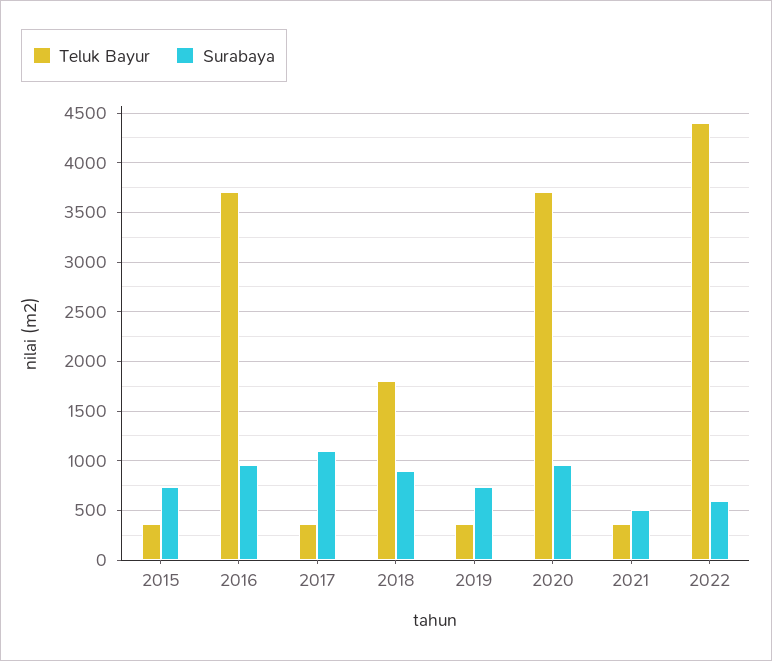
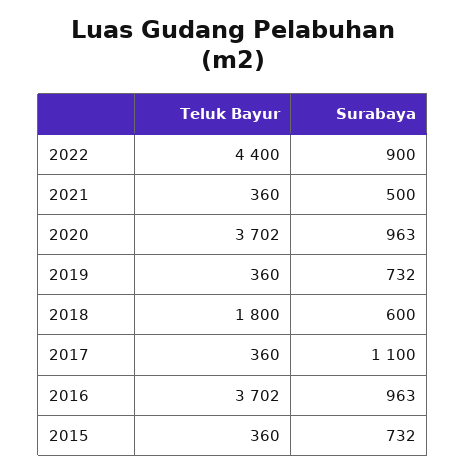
Surabaya, 2018: 900 -> 600
Surabaya, 2022: 600 -> 900

